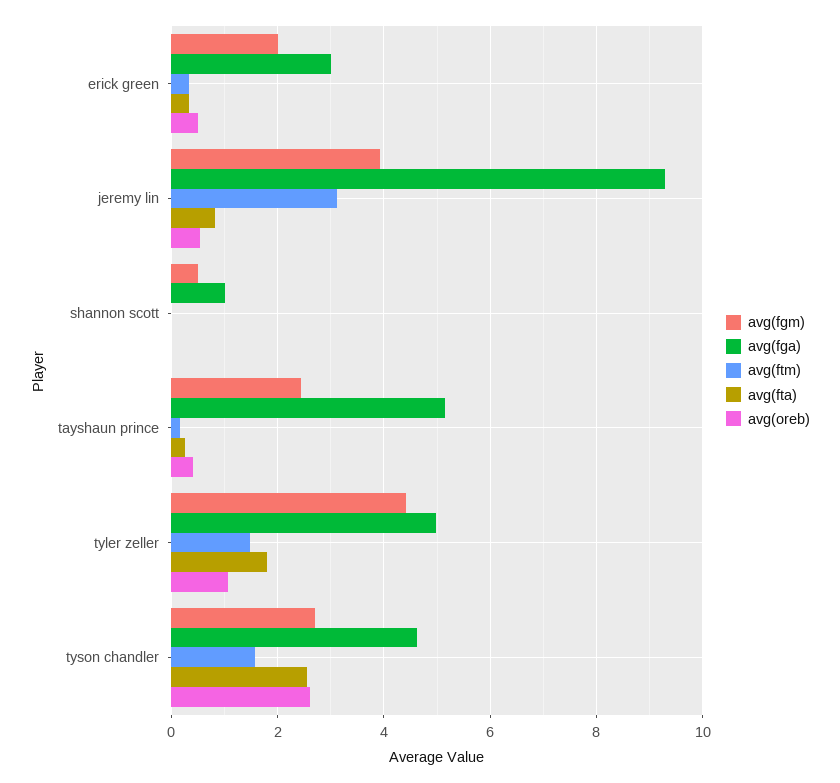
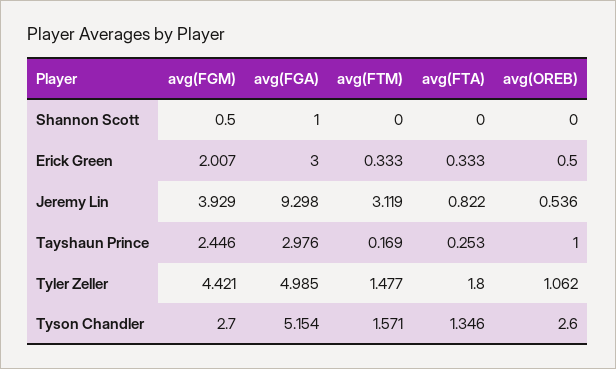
avg(fga), tayshaun prince: 5.2 -> 2.976
avg(oreb), tayshaun prince: 0.4 -> 1
avg(fga), tyson chandler: 4.6 -> 5.154
avg(fta), tyson chandler: 2.6 -> 1.346

